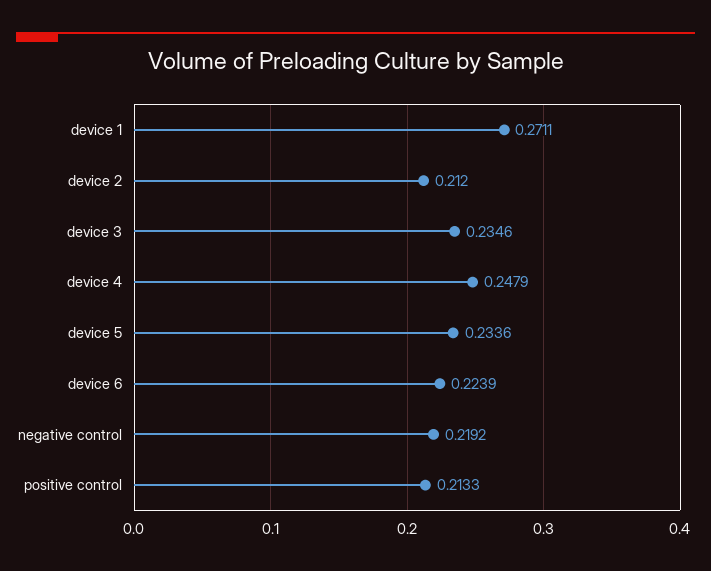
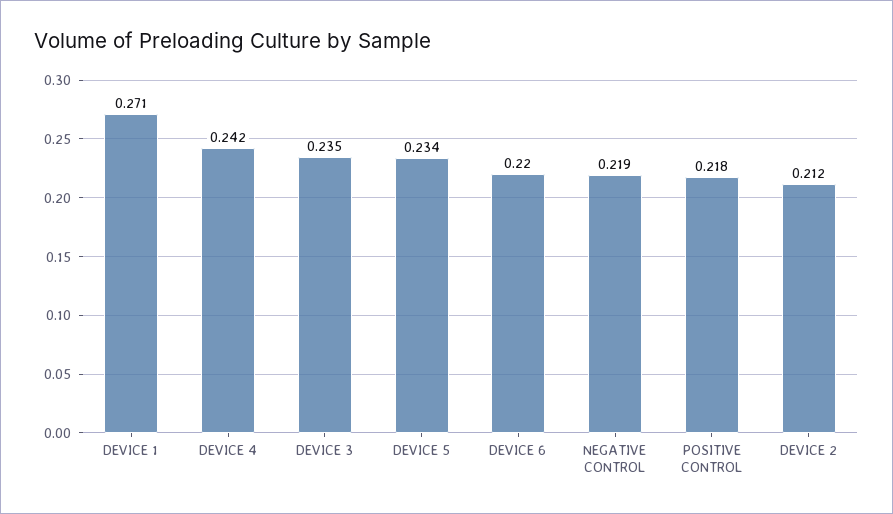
device 4: 0.2479 -> 0.242
device 6: 0.2239 -> 0.22
positive control: 0.2133 -> 0.218

